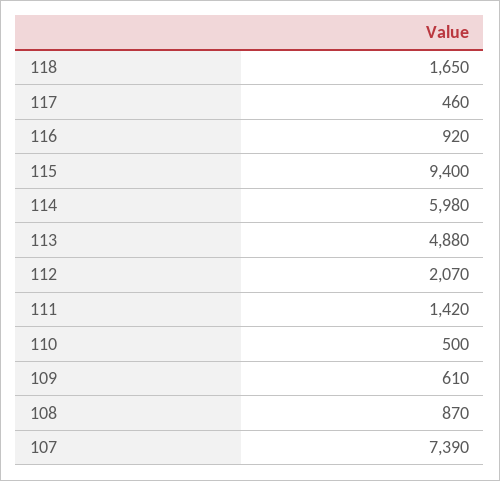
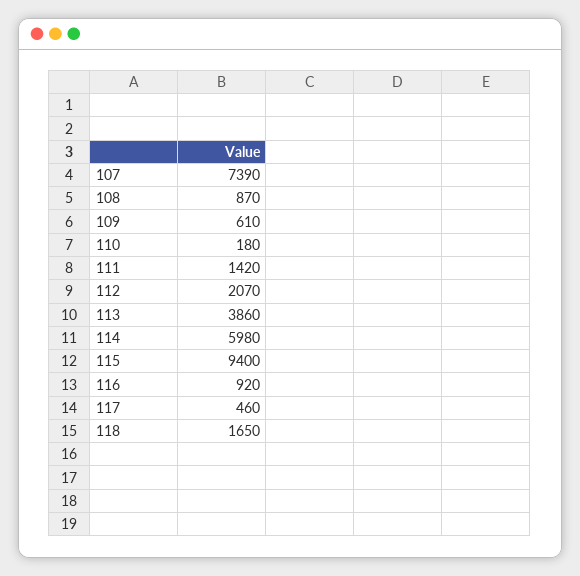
113: 4880 -> 3860
110: 500 -> 180

